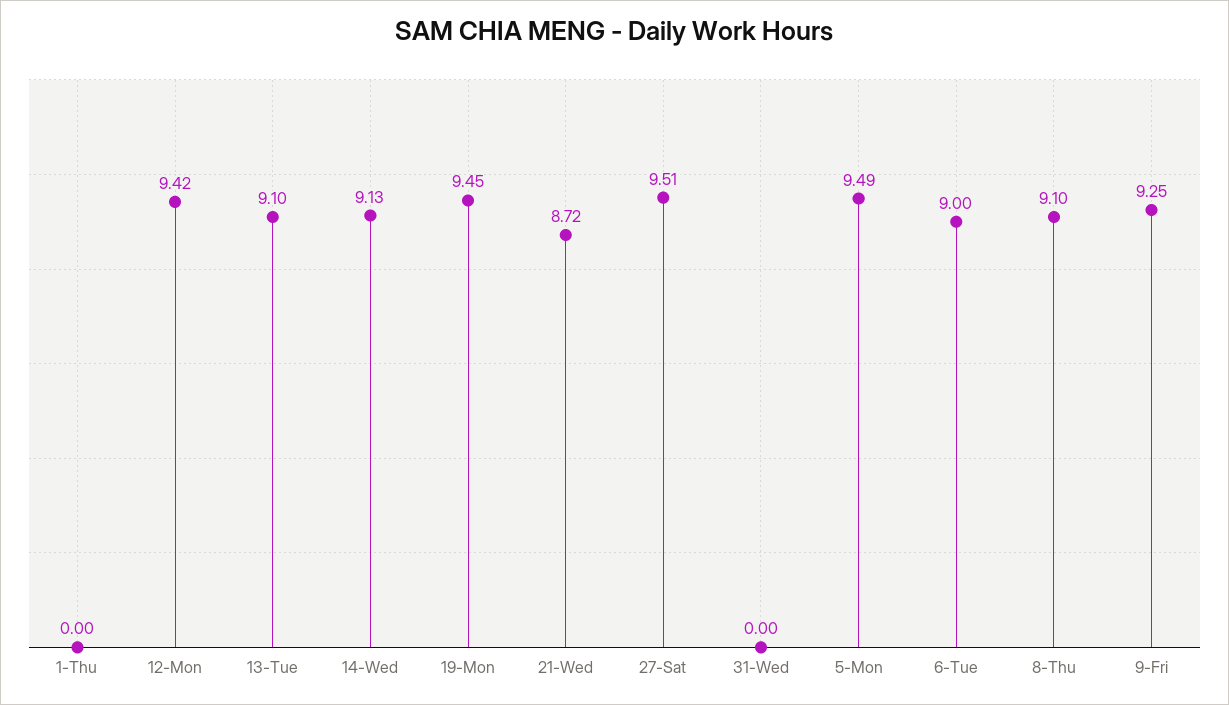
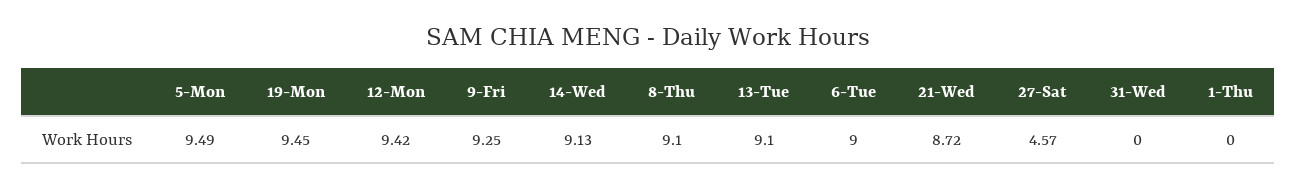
27-Sat: 9.51 -> 4.57

